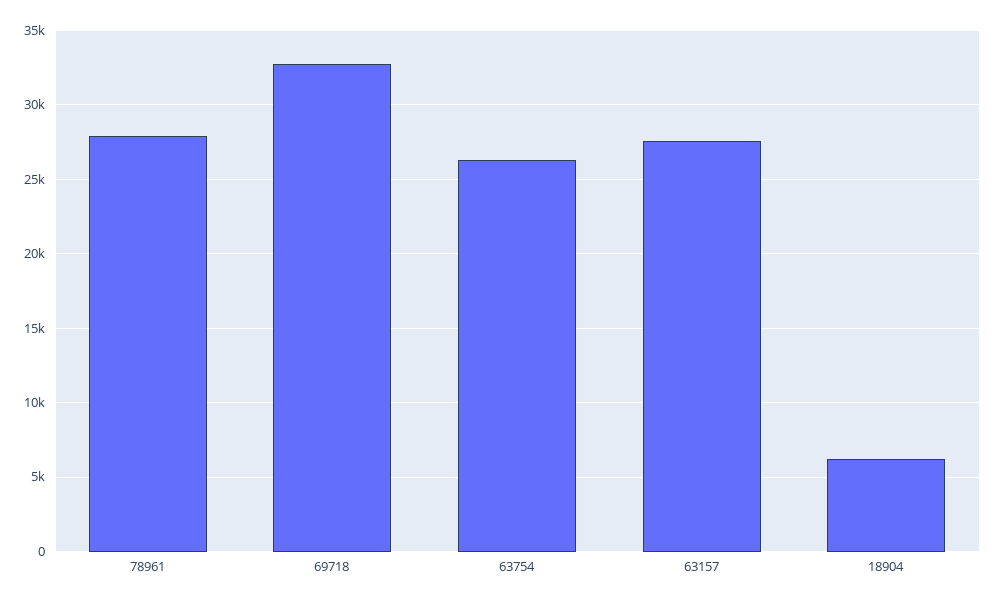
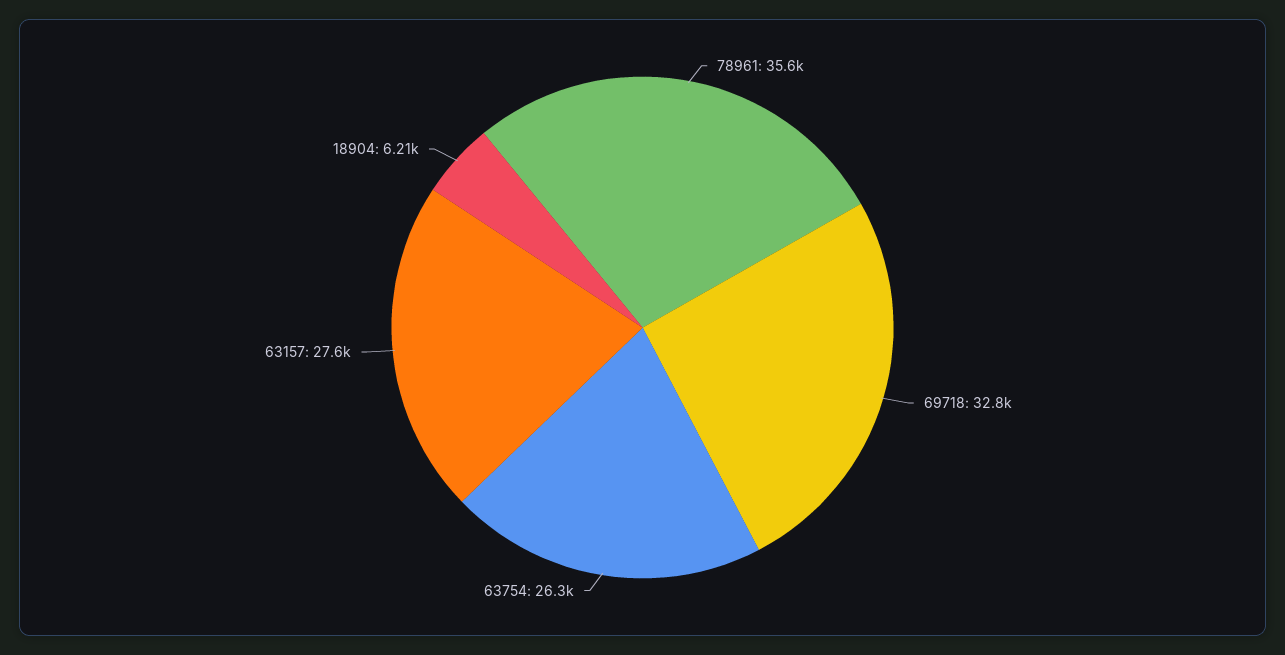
78961: 28000 -> 35600

